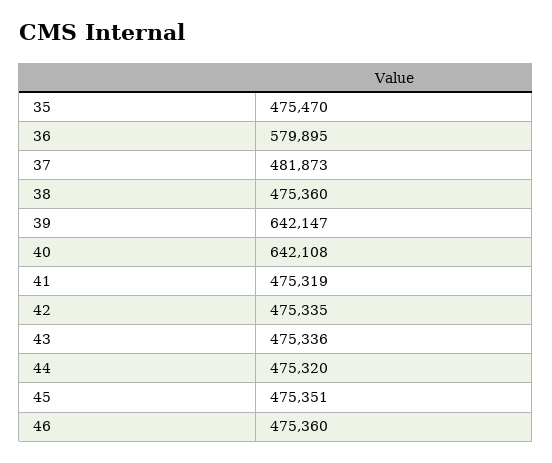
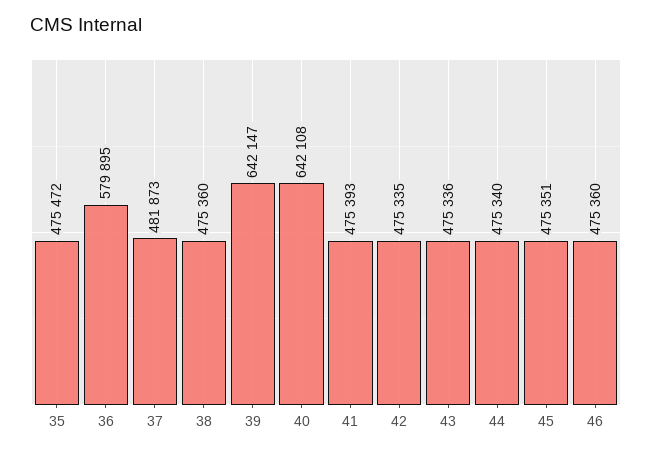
35: 475470 -> 475472
41: 475319 -> 475393
44: 475320 -> 475340

